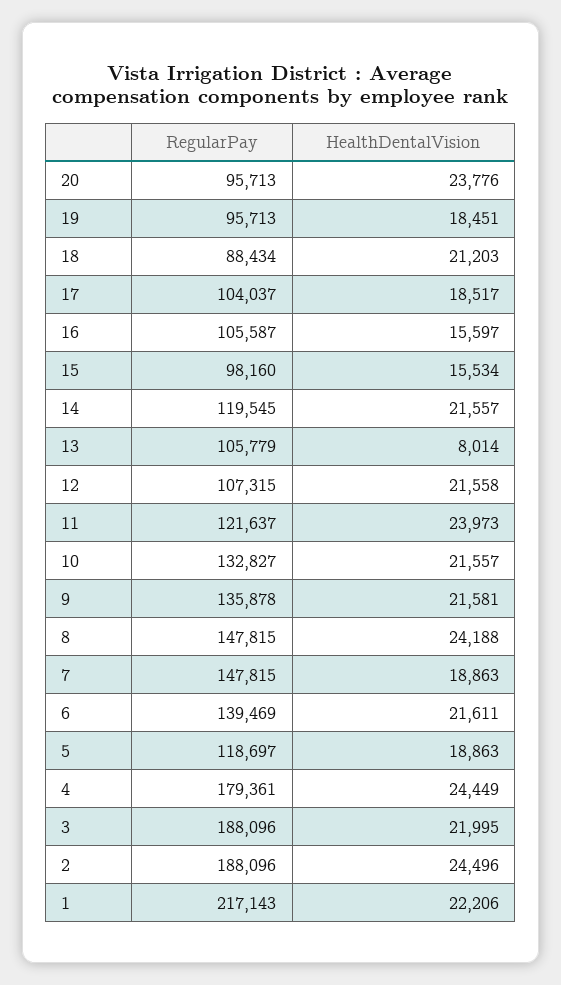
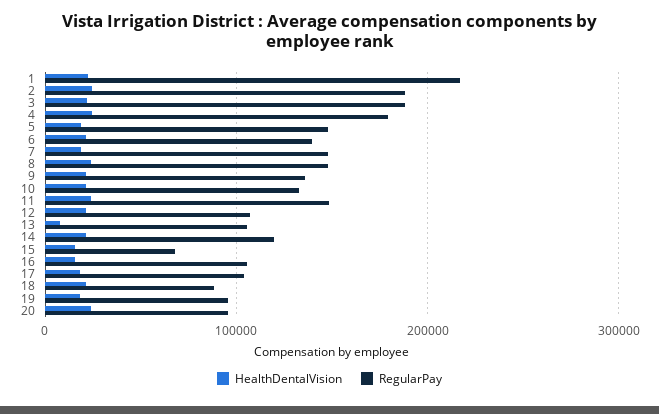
RegularPay, 15: 98160 -> 70000
RegularPay, 11: 121637 -> 150000
RegularPay, 5: 118697 -> 150000

